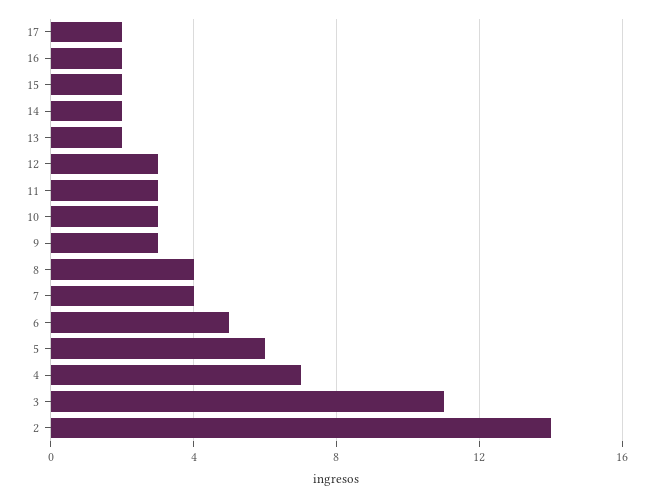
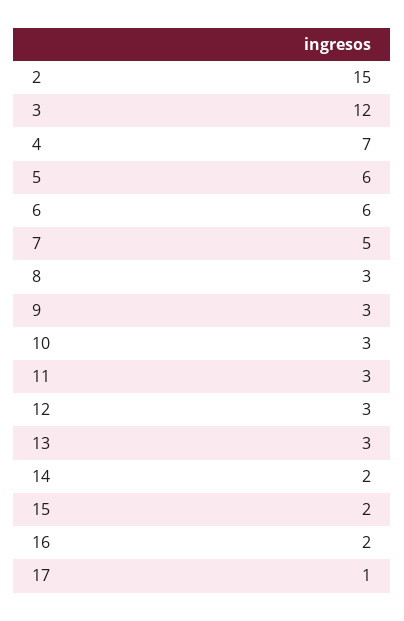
17: 2 -> 1
13: 2 -> 3
8: 4 -> 3
7: 4 -> 5
6: 5 -> 6
3: 11 -> 12
2: 14 -> 15

